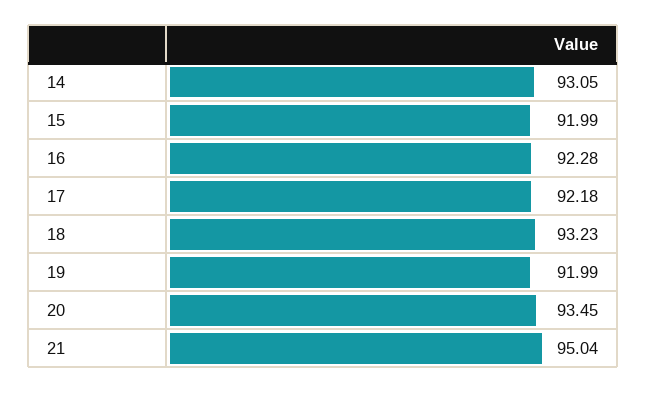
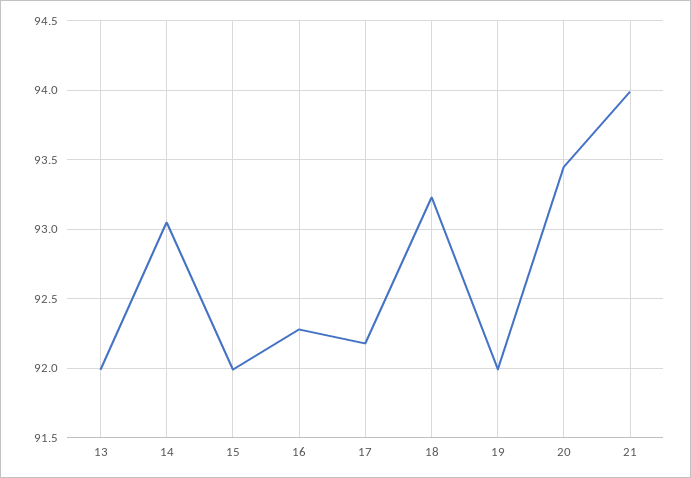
21: 95.04 -> 94
13: none -> 92

